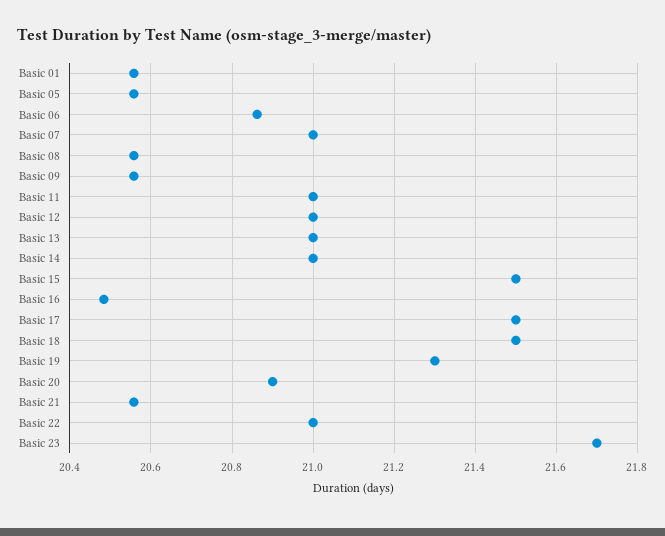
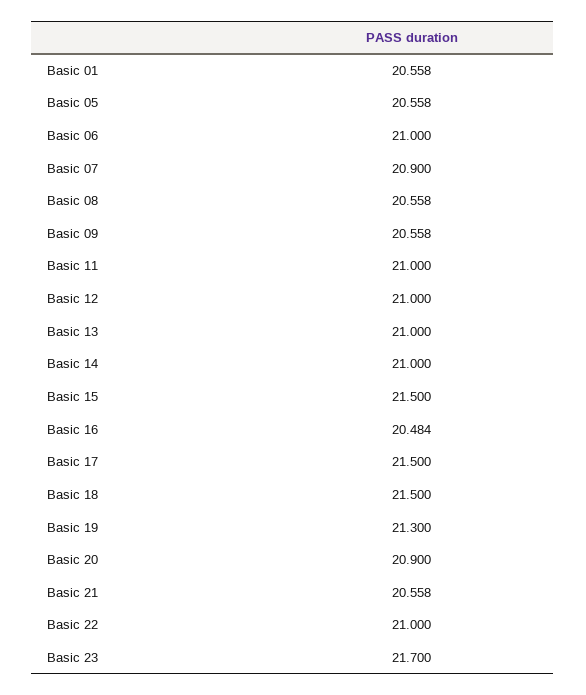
Basic 06: 20.86 -> 21
Basic 07: 21 -> 20.9

